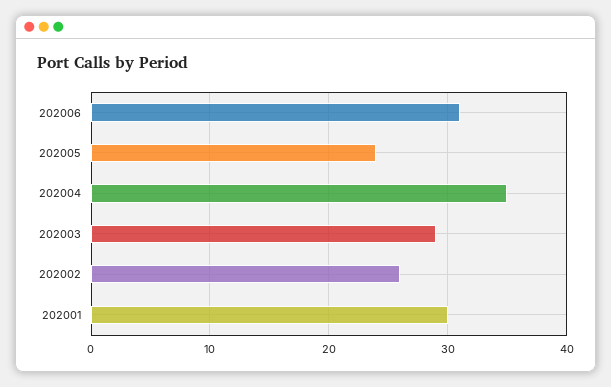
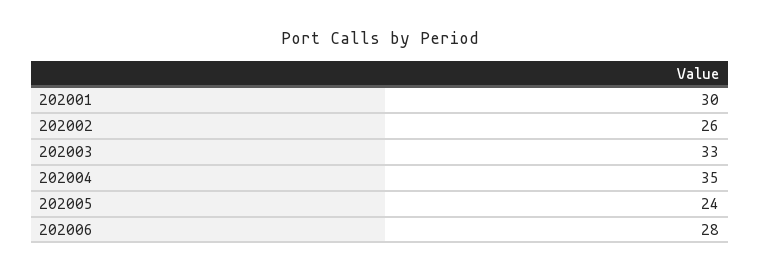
202006: 31 -> 28
202003: 29 -> 33

